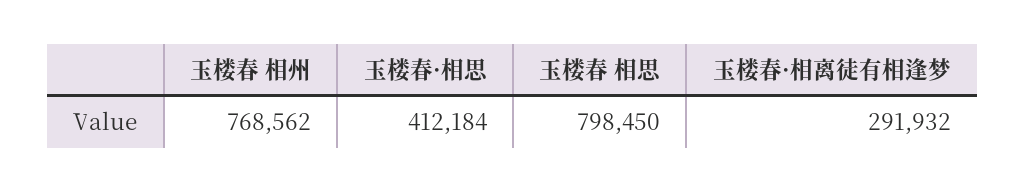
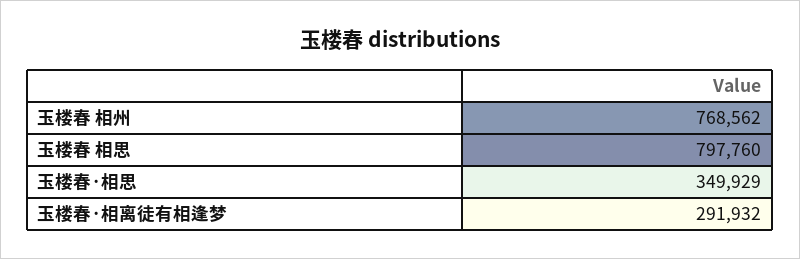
玉楼春·相思: 412184 -> 349929
玉楼春 相思: 798450 -> 797760

